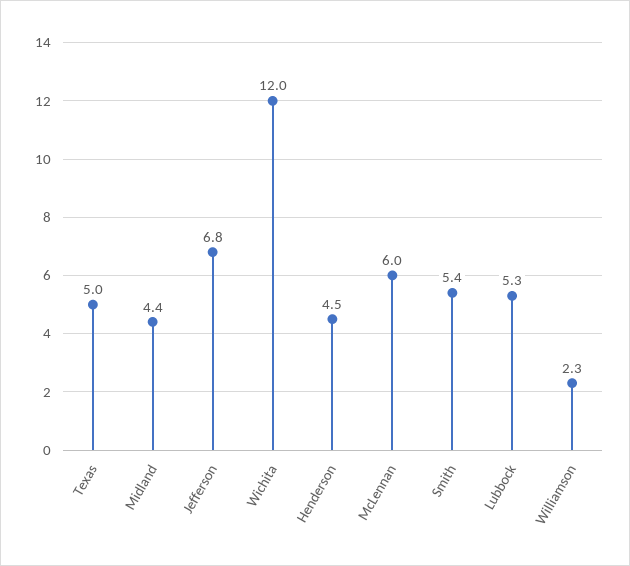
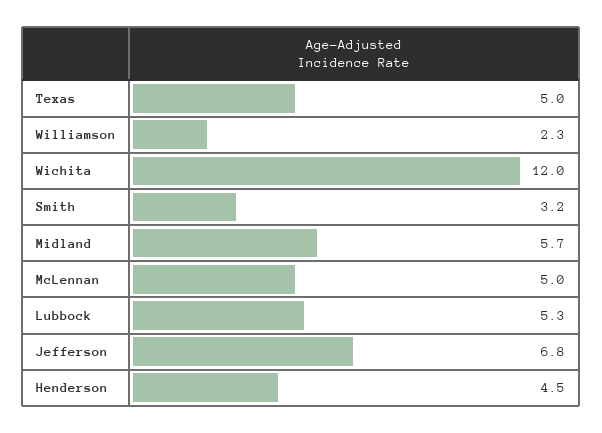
Midland: 4.4 -> 5.7
McLennan: 6 -> 5
Smith: 5.4 -> 3.2

